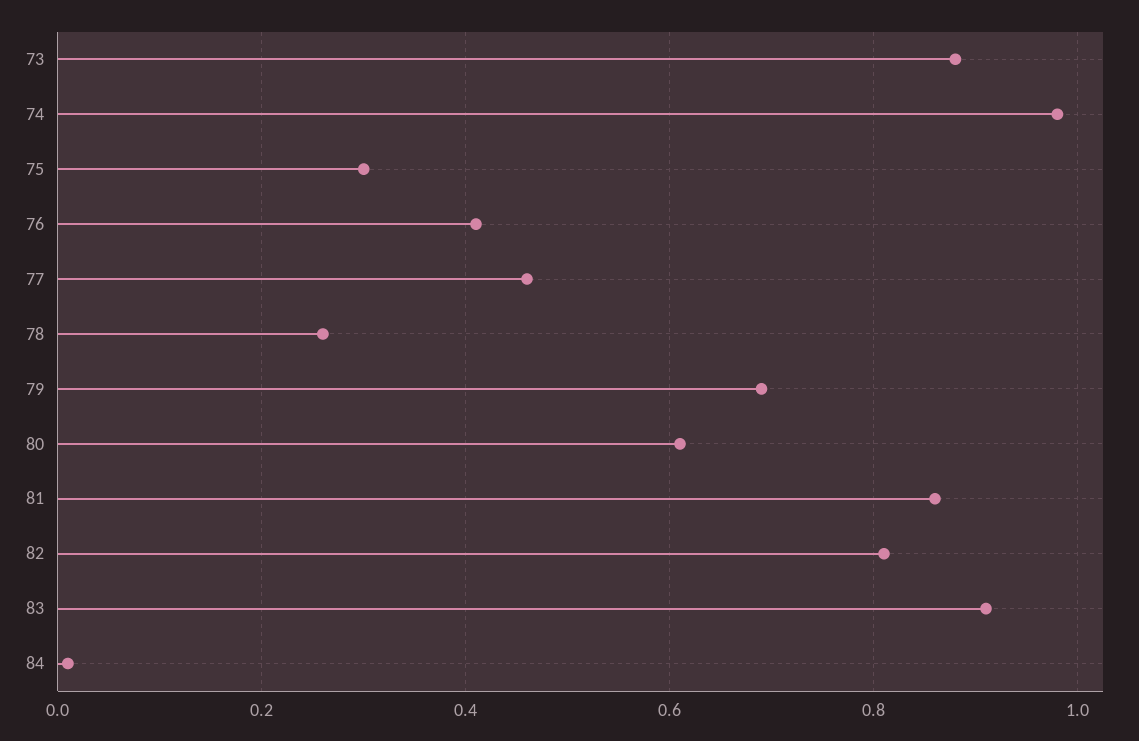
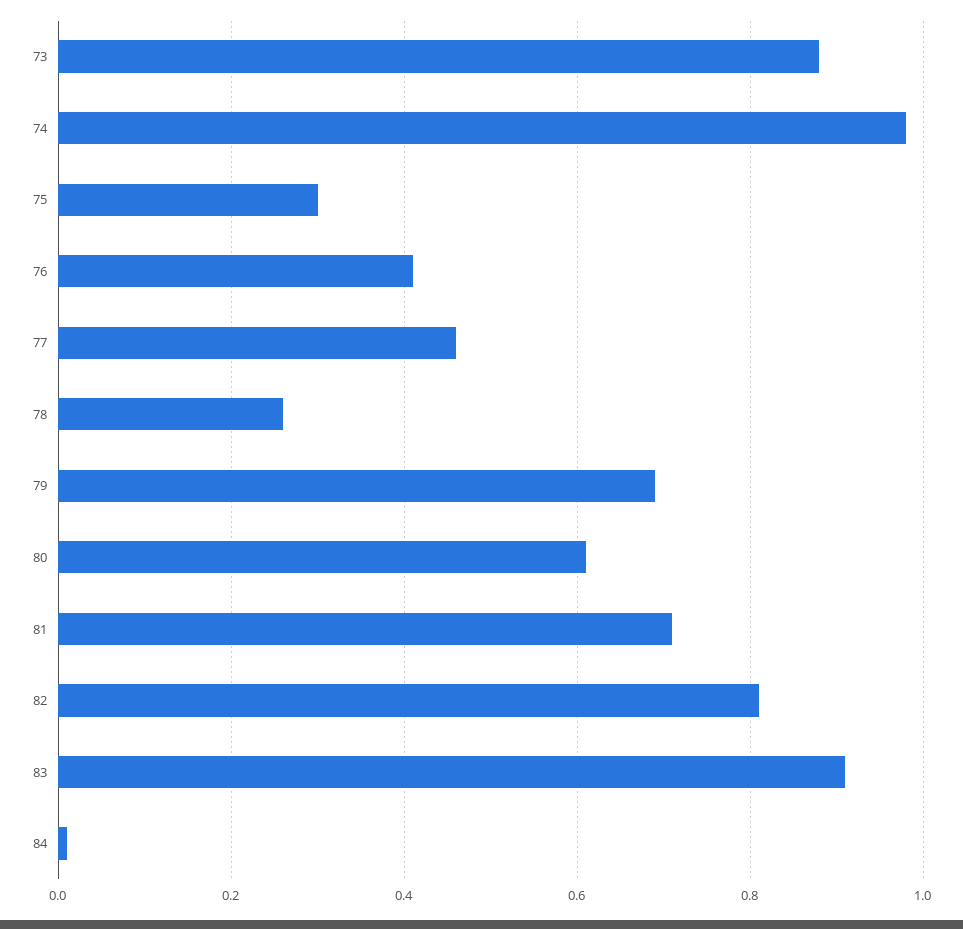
81: 0.85 -> 0.7

